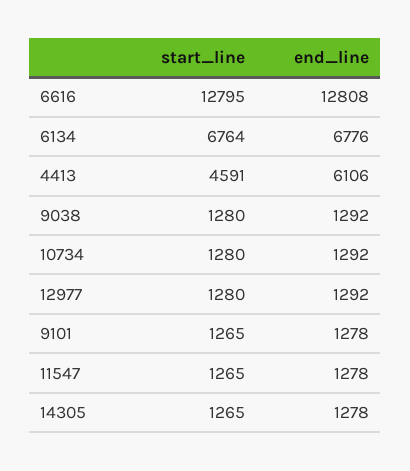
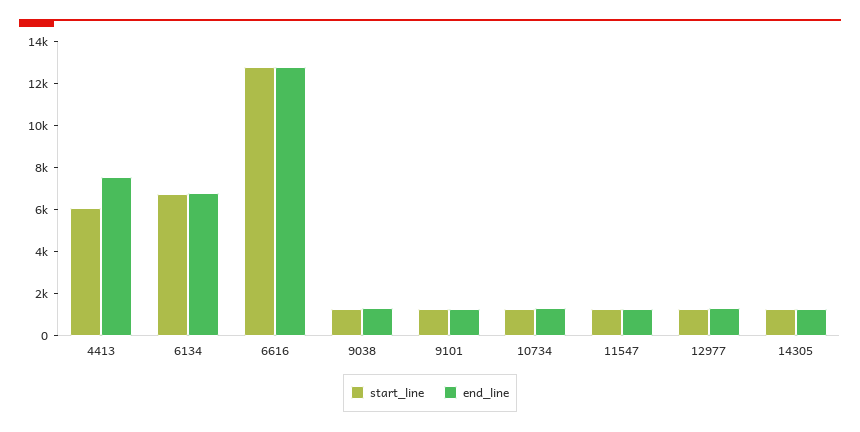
start_line, 4413: 4591 -> 6000
end_line, 4413: 6106 -> 7500

